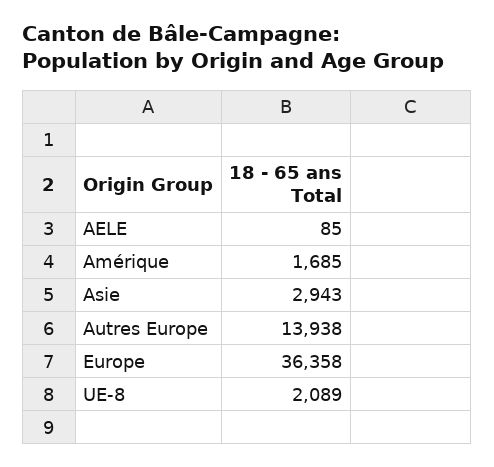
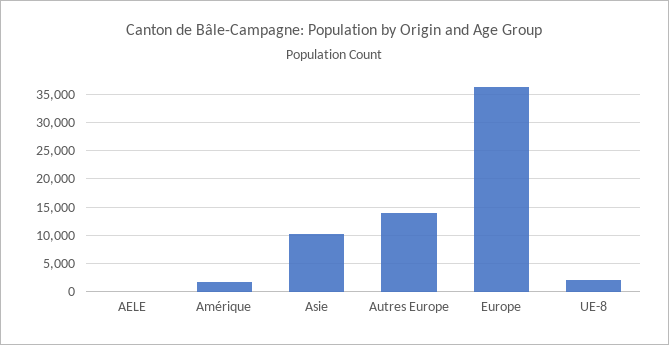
Asie: 2943 -> 10000

